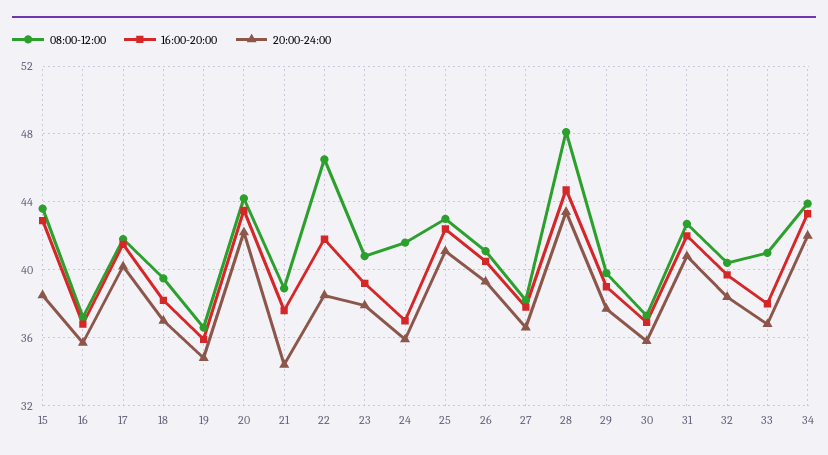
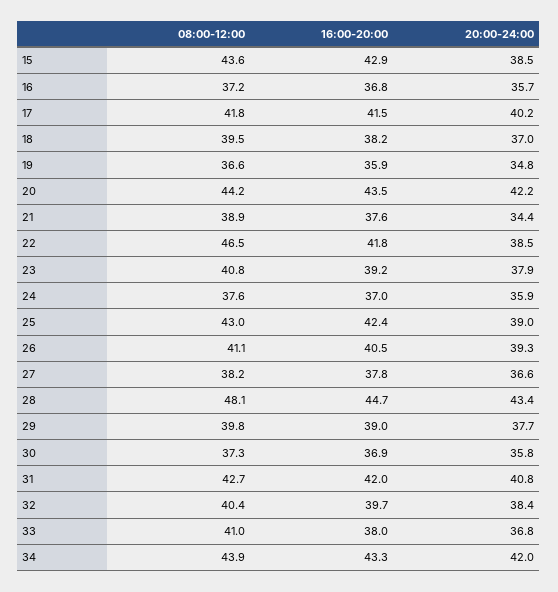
08:00-12:00, 24: 41.5 -> 37.6
20:00-24:00, 25: 41 -> 39

